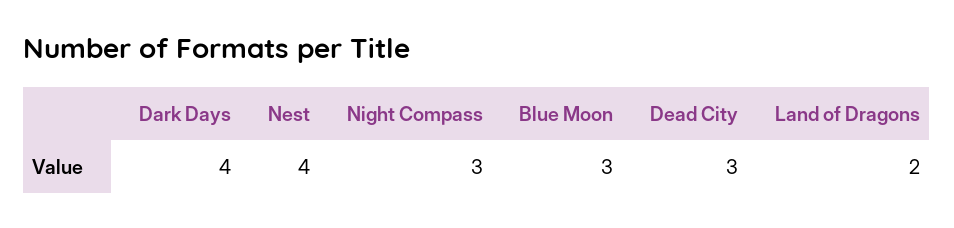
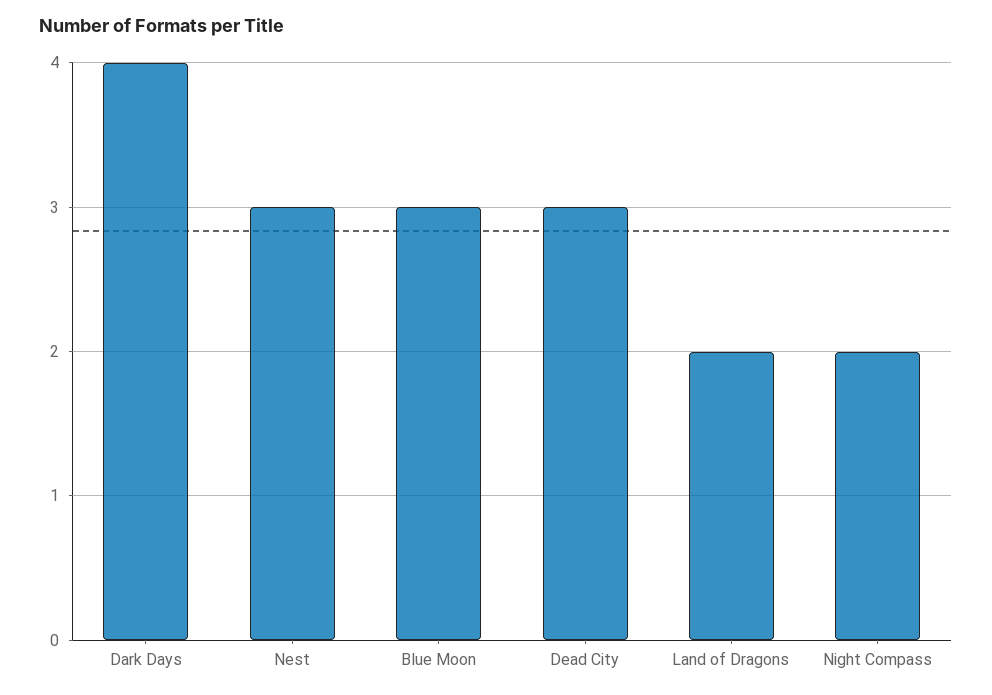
Nest: 4 -> 3
Night Compass: 3 -> 2

